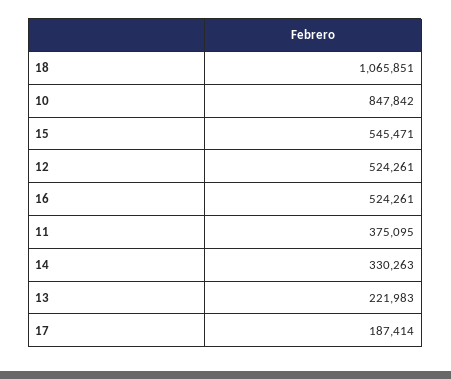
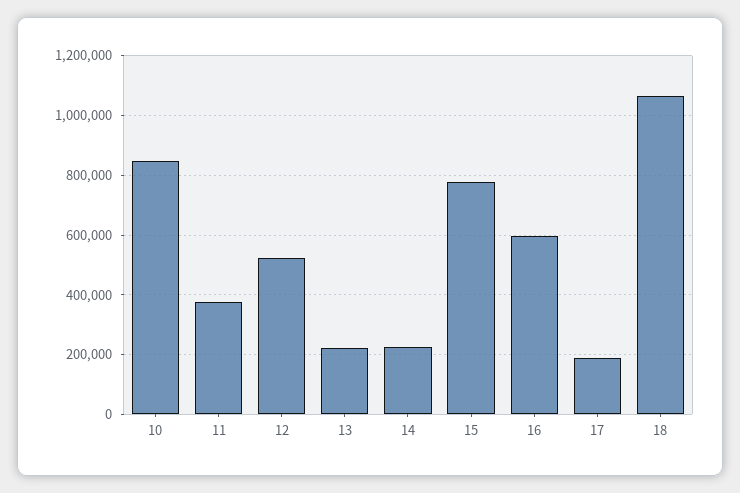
15: 545471 -> 775000
16: 524261 -> 600000
14: 330263 -> 225000

